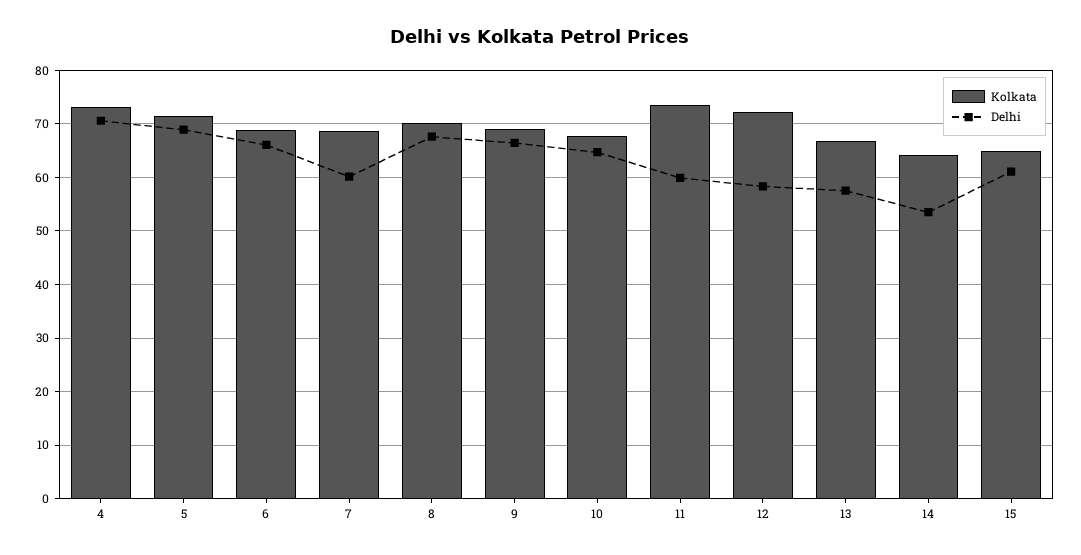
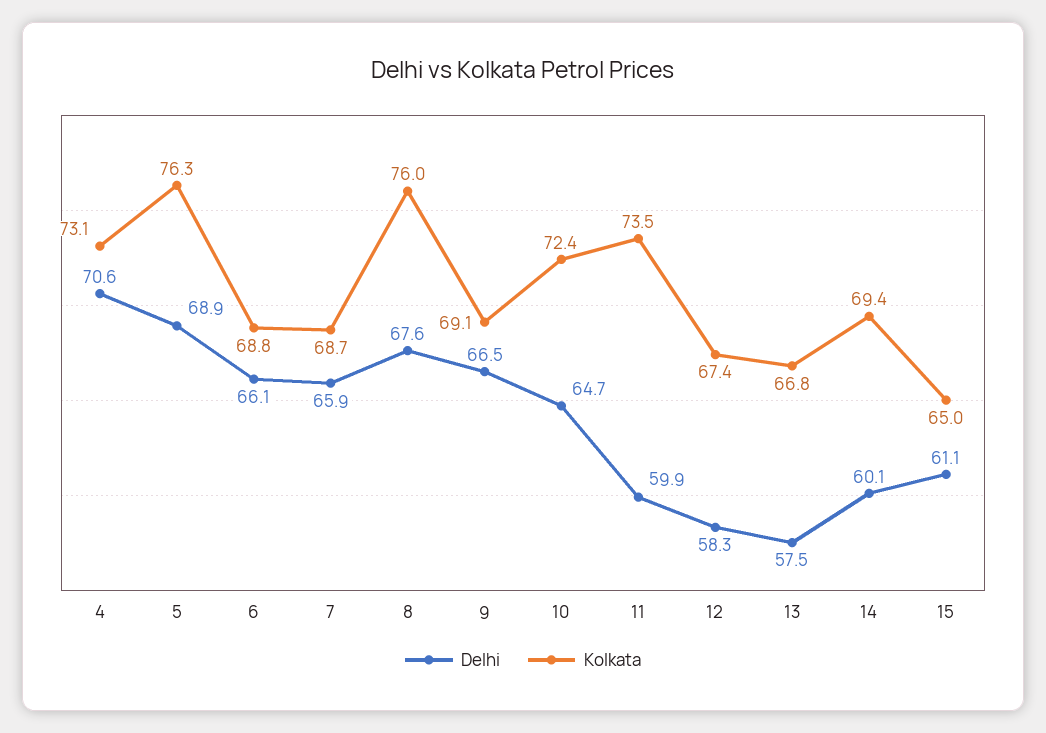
Kolkata, 5: 72 -> 76.3
Delhi, 7: 60 -> 65.9
Kolkata, 8: 70 -> 76
Kolkata, 10: 68 -> 72.4
Kolkata, 12: 72 -> 67.4
Kolkata, 14: 64 -> 69.4
Delhi, 14: 54 -> 60.1

